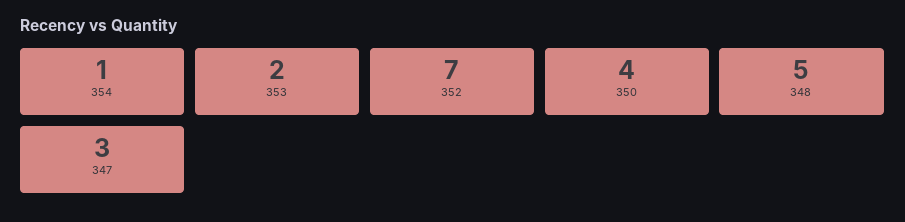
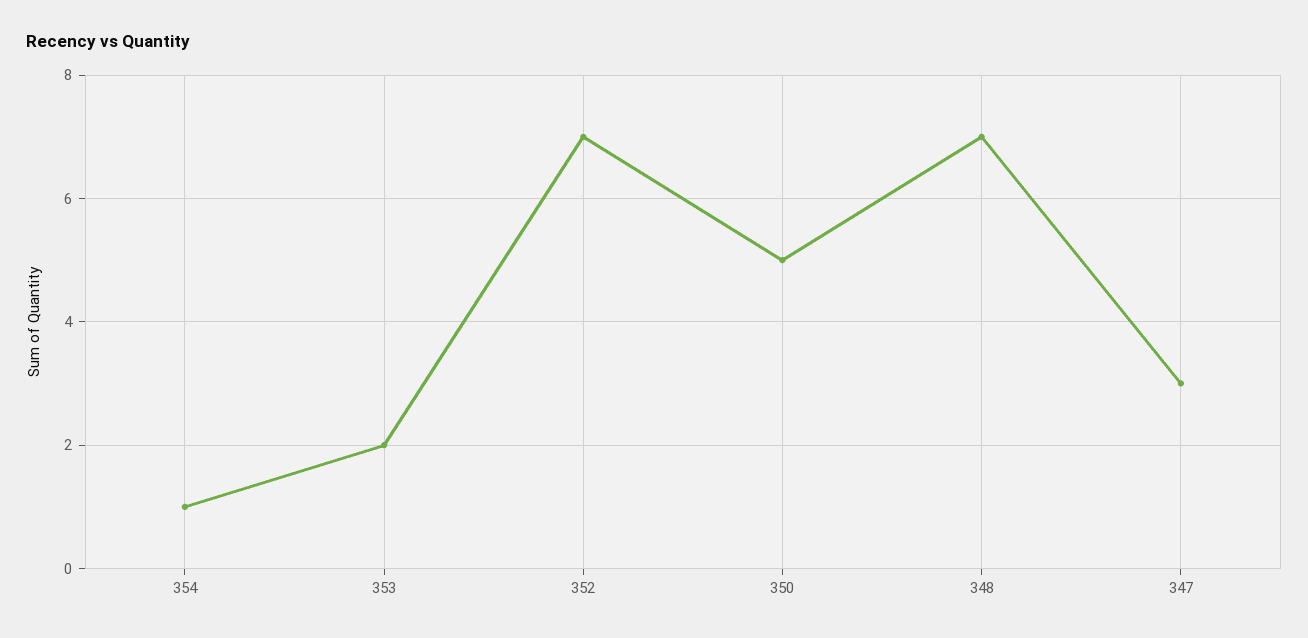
350: 4 -> 5
348: 5 -> 7

